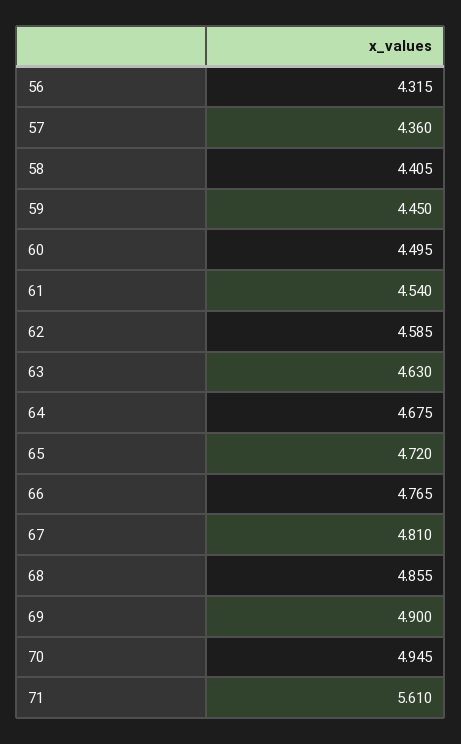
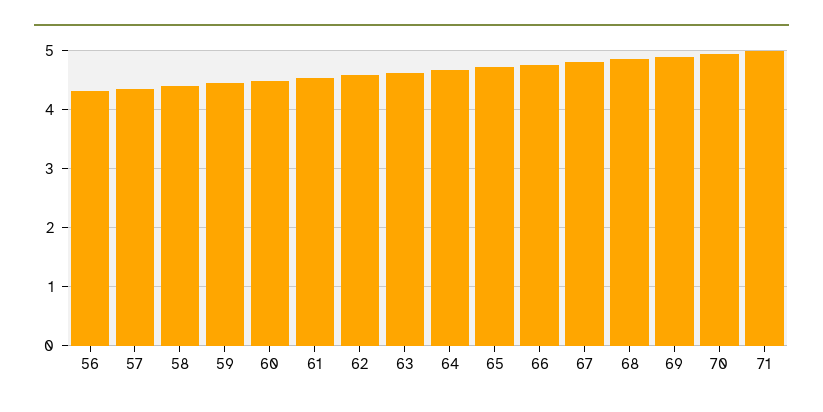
71: 5.61 -> 5

